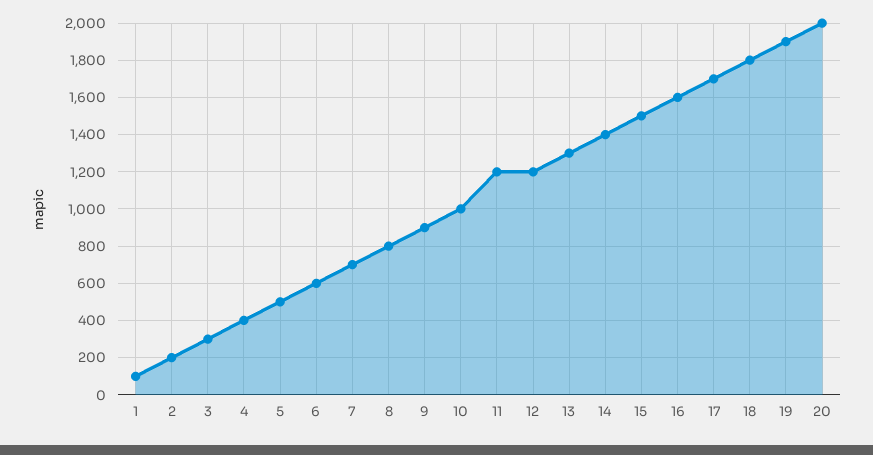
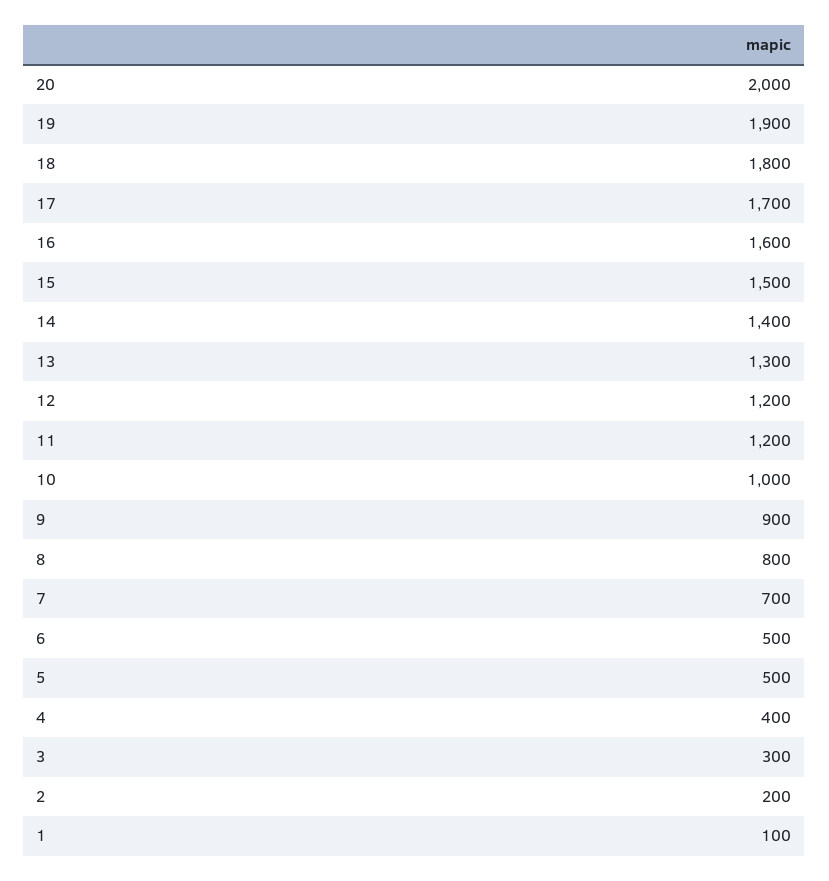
6: 600 -> 500

